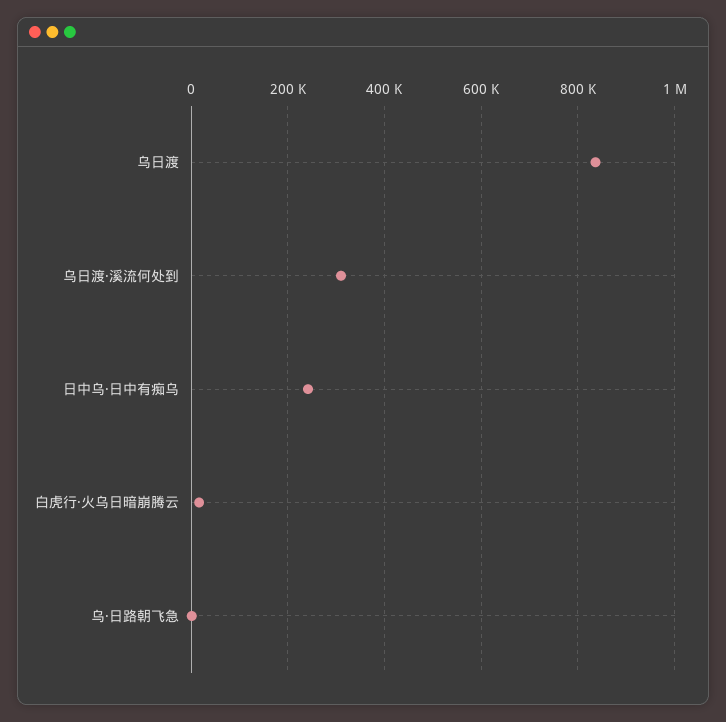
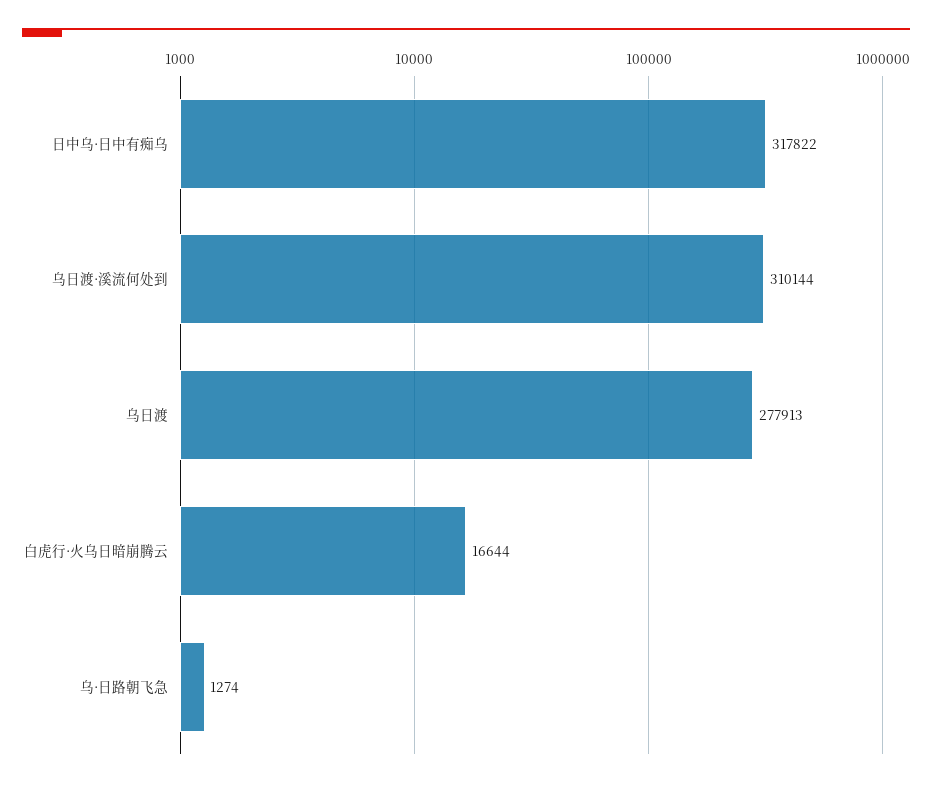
乌日渡: 840000 -> 277913
日中乌·日中有痴乌: 240000 -> 317822

